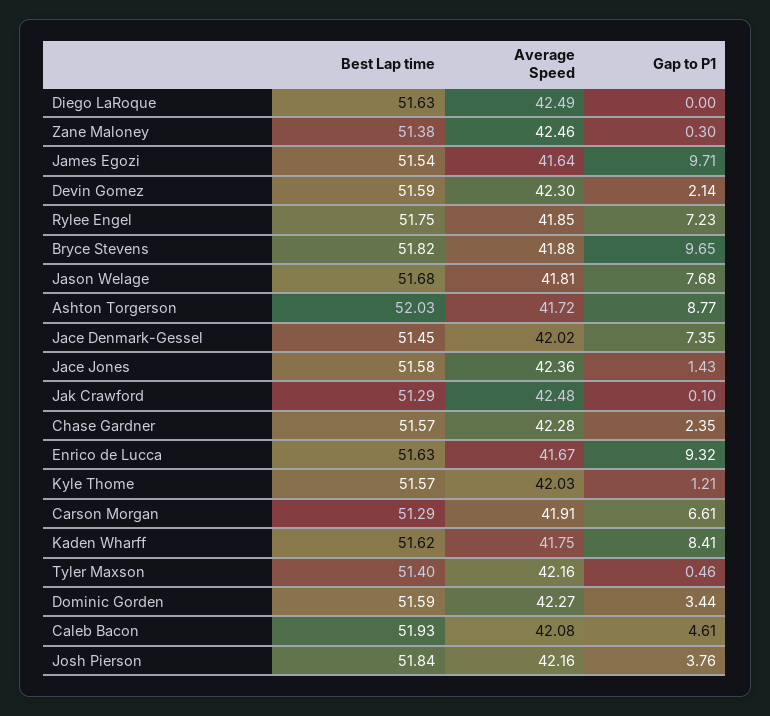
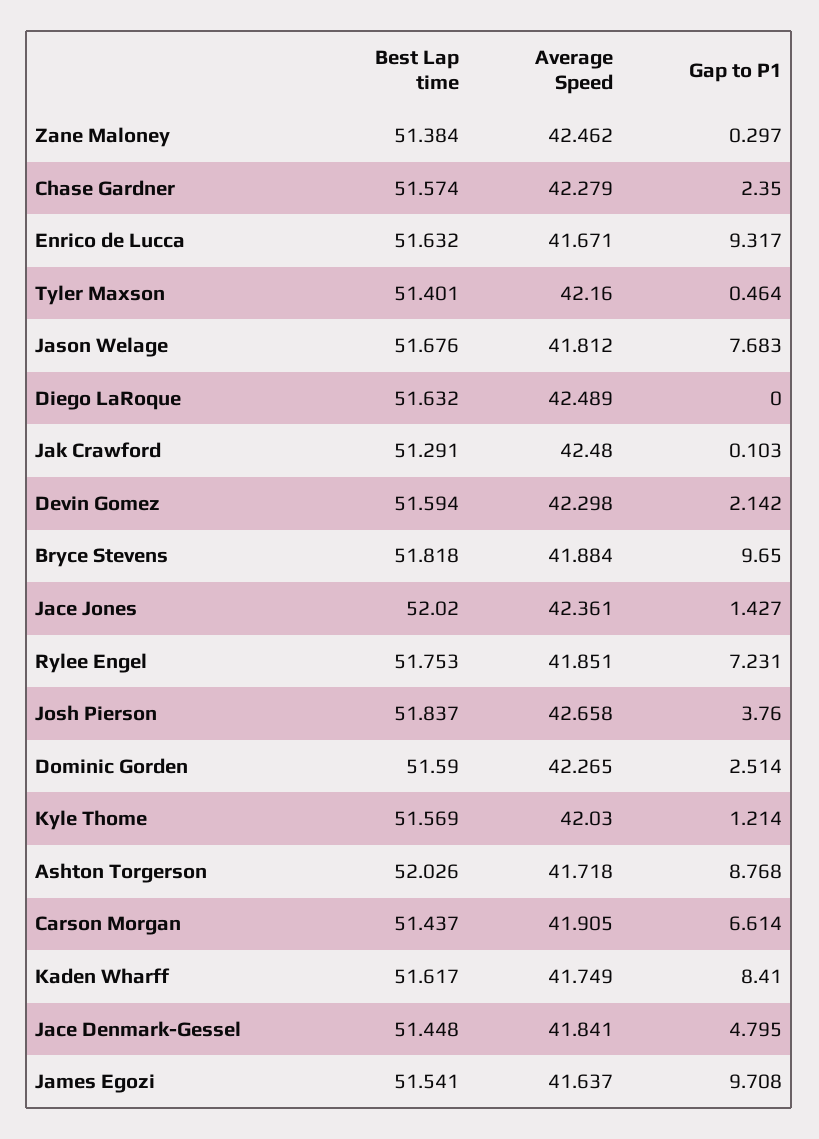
Average Speed, Jace Denmark-Gessel: 42.02 -> 41.841
Gap to P1, Jace Denmark-Gessel: 7.35 -> 4.795
Best Lap time, Jace Jones: 51.58 -> 52.02
Best Lap time, Carson Morgan: 51.29 -> 51.437
Gap to P1, Dominic Gorden: 3.44 -> 2.514
Best Lap time, Caleb Bacon: 51.93 -> none
Average Speed, Caleb Bacon: 42.08 -> none
Gap to P1, Caleb Bacon: 4.61 -> none
Average Speed, Josh Pierson: 42.16 -> 42.658

